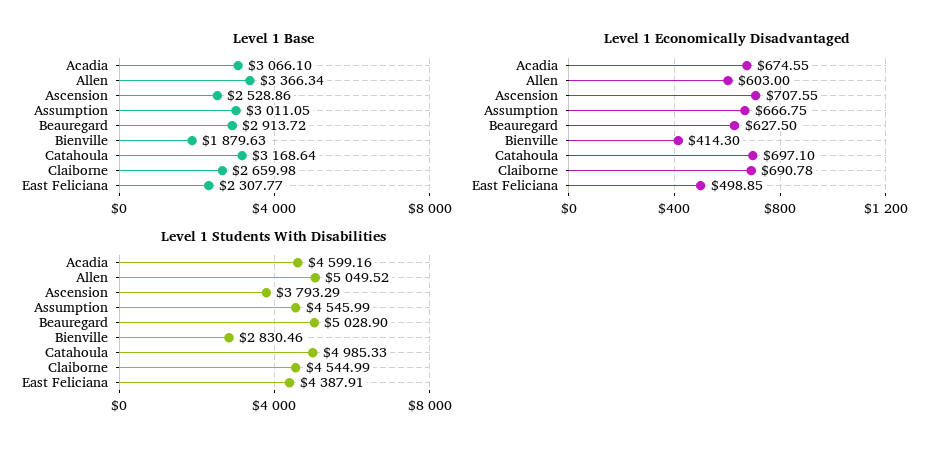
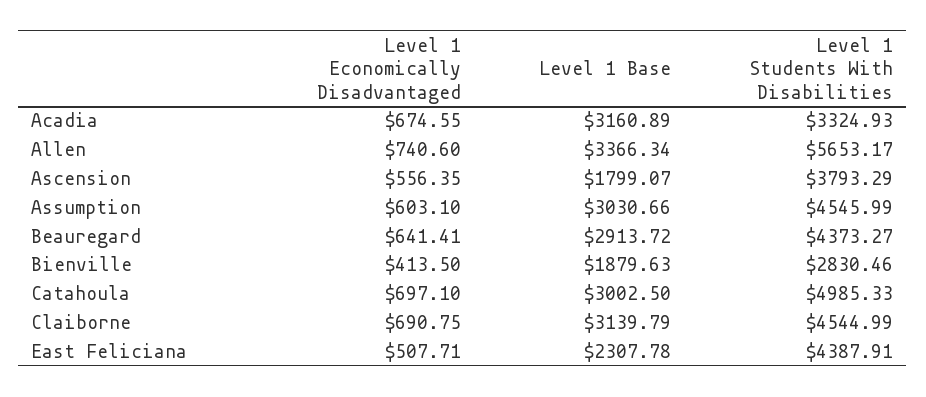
Level 1 Base, Acadia: 3066.1 -> 3160.89
Level 1 Base, Ascension: 2528.86 -> 1799.07
Level 1 Base, Assumption: 3011.05 -> 3030.66
Level 1 Base, Catahoula: 3168.64 -> 3002.5
Level 1 Base, Claiborne: 2659.98 -> 3139.79
Level 1 Base, East Feliciana: 2307.77 -> 2307.78
Level 1 Economically Disadvantaged, Allen: 603 -> 740.6
Level 1 Economically Disadvantaged, Ascension: 707.55 -> 556.35
Level 1 Economically Disadvantaged, Assumption: 666.75 -> 603.1
Level 1 Economically Disadvantaged, Beauregard: 627.5 -> 641.41
Level 1 Economically Disadvantaged, Bienville: 414.3 -> 413.5
Level 1 Economically Disadvantaged, Claiborne: 690.78 -> 690.75
Level 1 Economically Disadvantaged, East Feliciana: 498.85 -> 507.71
Level 1 Students With Disabilities, Acadia: 4599.16 -> 3324.93
Level 1 Students With Disabilities, Allen: 5049.52 -> 5653.17
Level 1 Students With Disabilities, Beauregard: 5028.9 -> 4373.27

